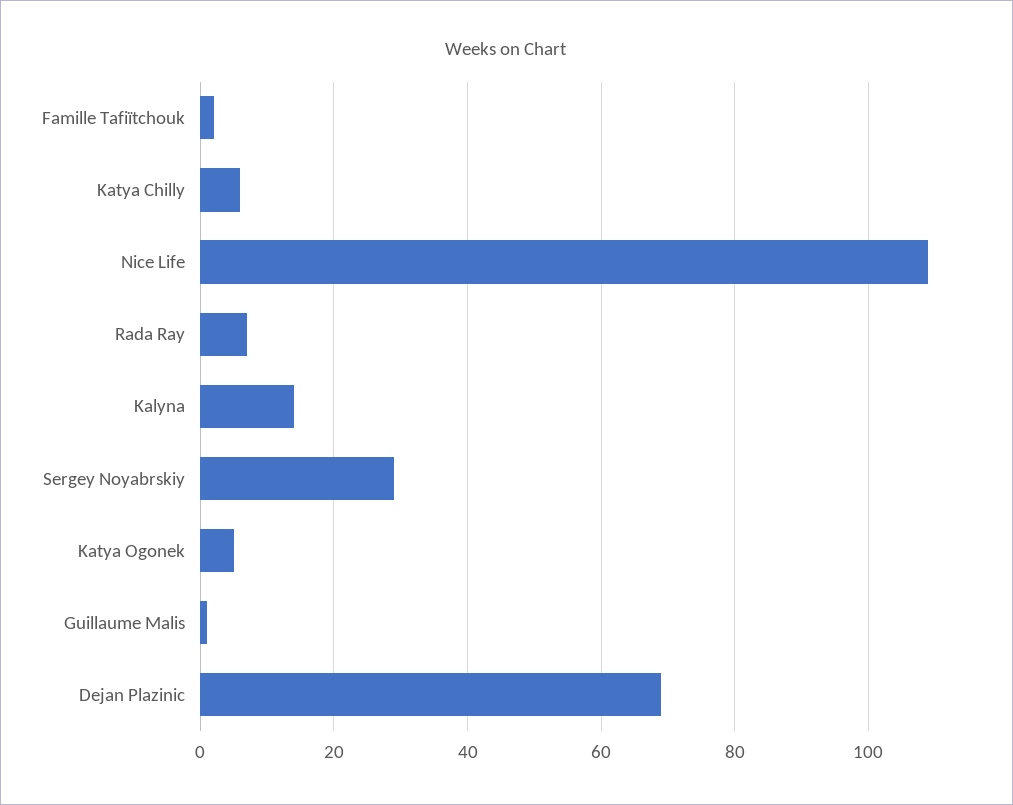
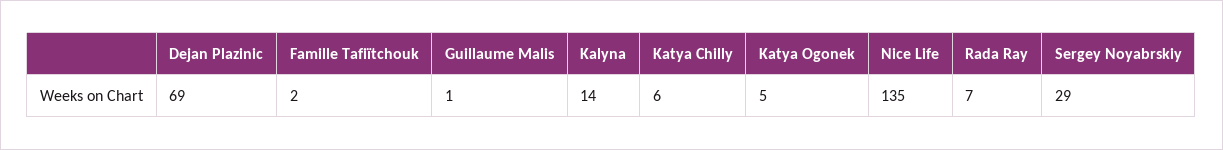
Nice Life: 110 -> 135

